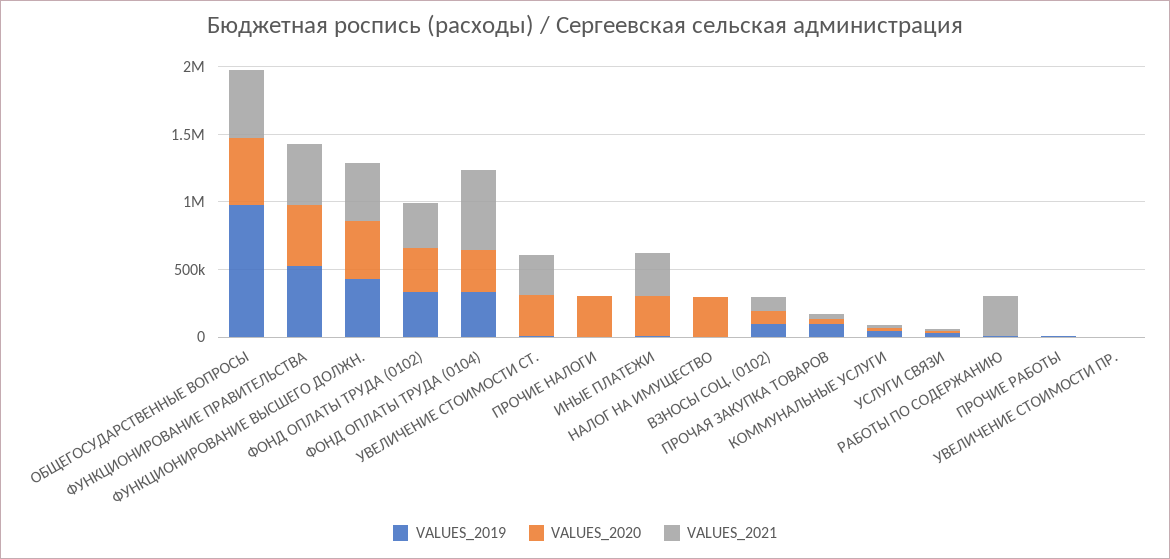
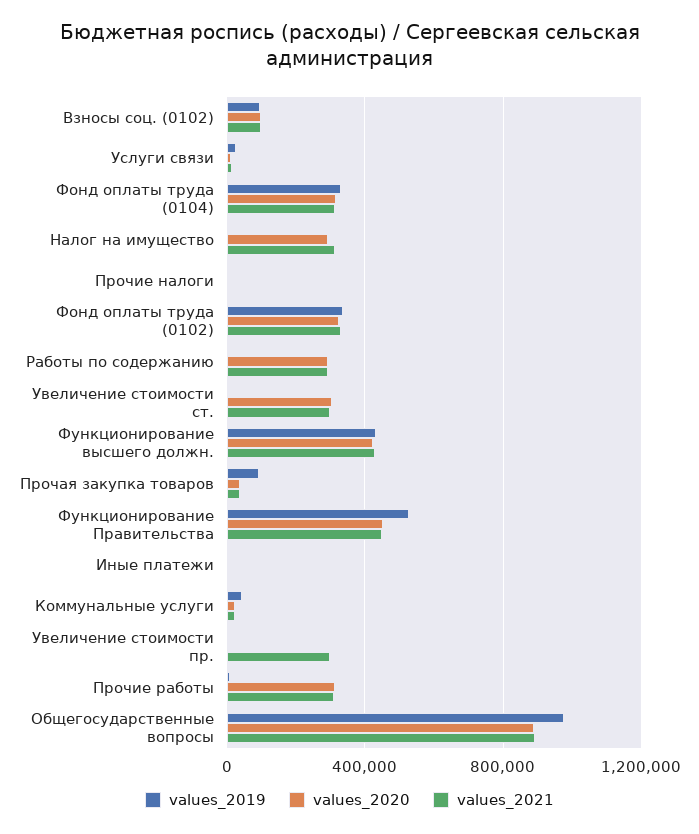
VALUES_2020, ОБЩЕГОСУДАРСТВЕННЫЕ ВОПРОСЫ: 500000 -> 900000
VALUES_2021, ОБЩЕГОСУДАРСТВЕННЫЕ ВОПРОСЫ: 500000 -> 900000
VALUES_2021, ФОНД ОПЛАТЫ ТРУДА (0104): 600000 -> 300000
VALUES_2020, ПРОЧИЕ НАЛОГИ: 300000 -> 0
VALUES_2020, ИНЫЕ ПЛАТЕЖИ: 300000 -> 0
VALUES_2021, ИНЫЕ ПЛАТЕЖИ: 300000 -> 0
VALUES_2021, НАЛОГ НА ИМУЩЕСТВО: 0 -> 300000
VALUES_2020, РАБОТЫ ПО СОДЕРЖАНИЮ: 0 -> 300000
VALUES_2020, ПРОЧИЕ РАБОТЫ: 0 -> 300000
VALUES_2021, ПРОЧИЕ РАБОТЫ: 0 -> 300000
VALUES_2021, УВЕЛИЧЕНИЕ СТОИМОСТИ ПР.: 0 -> 300000

